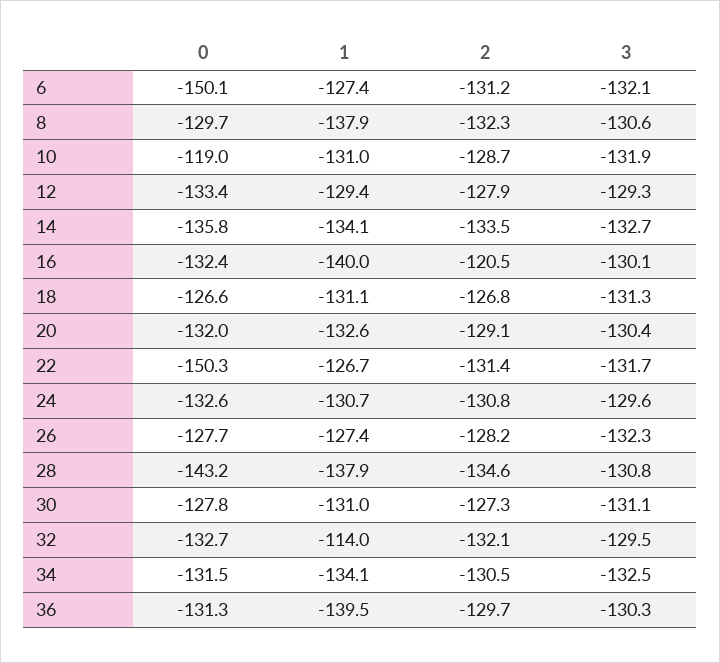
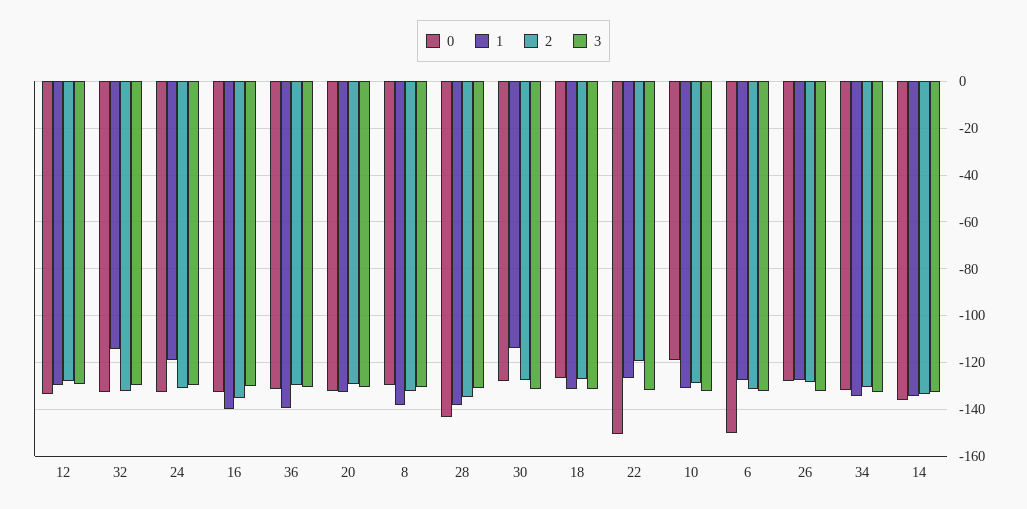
2, 16: -120.5 -> -135
2, 22: -131.4 -> -120
1, 24: -130.7 -> -120
1, 30: -131 -> -115

